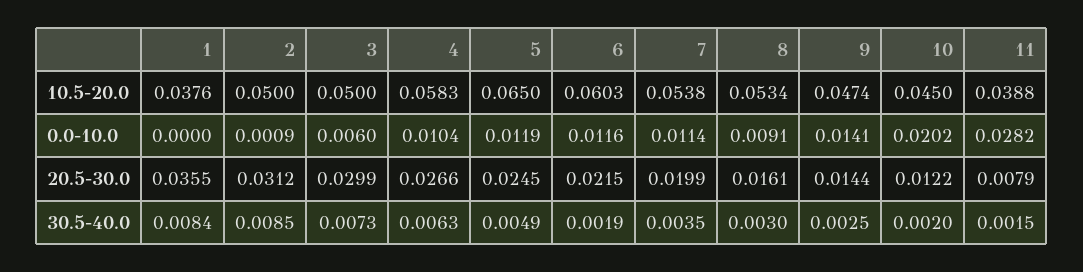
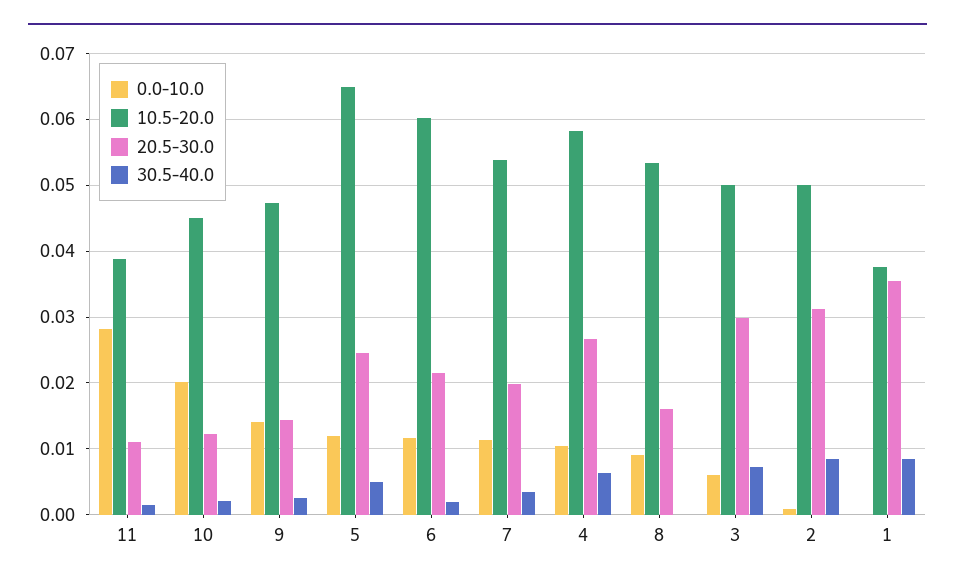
20.5-30.0, 11: 0.0079 -> 0.011
30.5-40.0, 8: 0.003 -> 0

